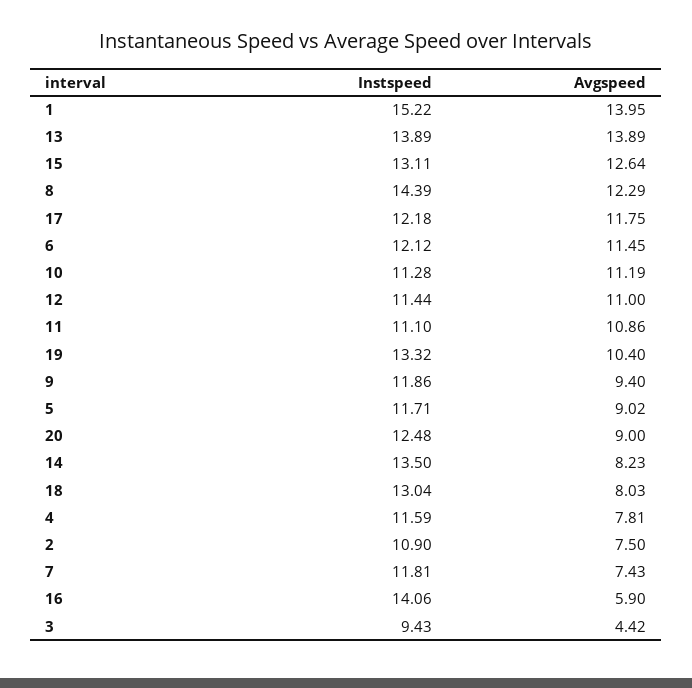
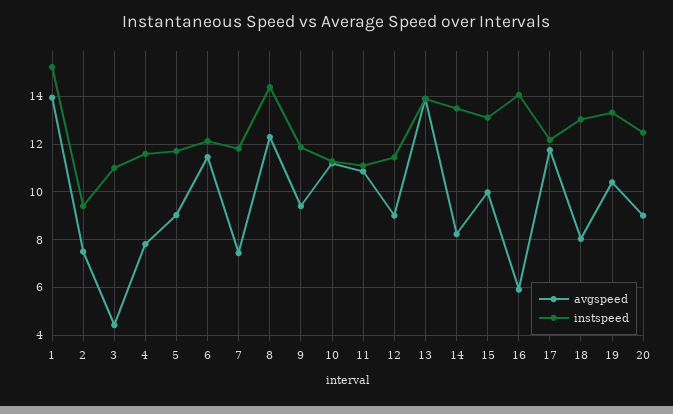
Avgspeed, 15: 12.64 -> 10
Avgspeed, 12: 11 -> 9
Instspeed, 2: 10.9 -> 9.5
Instspeed, 3: 9.43 -> 11

